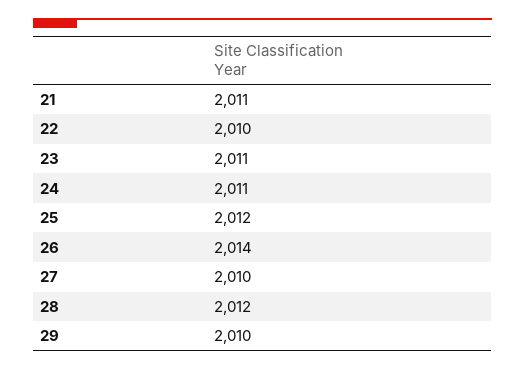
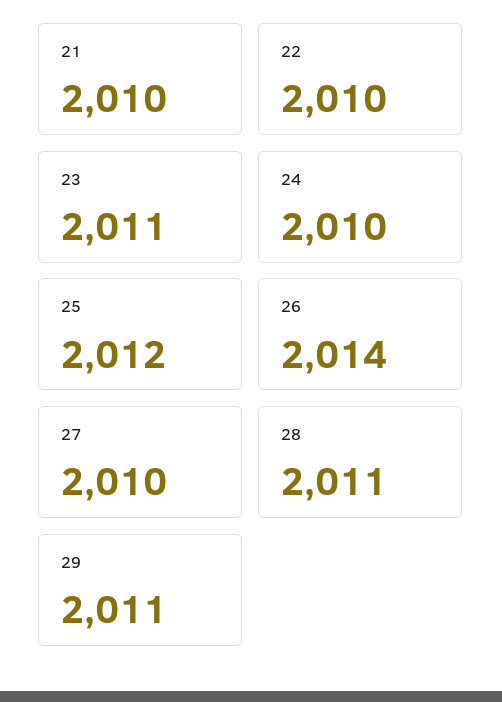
21: 2011 -> 2010
24: 2011 -> 2010
28: 2012 -> 2011
29: 2010 -> 2011

